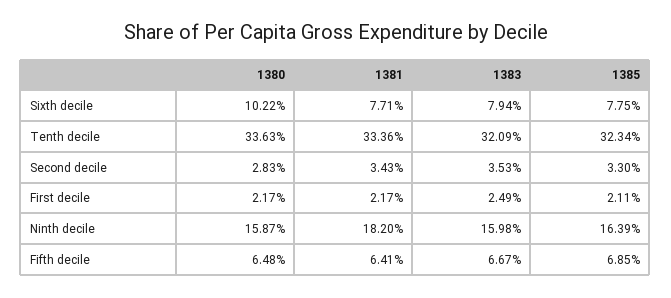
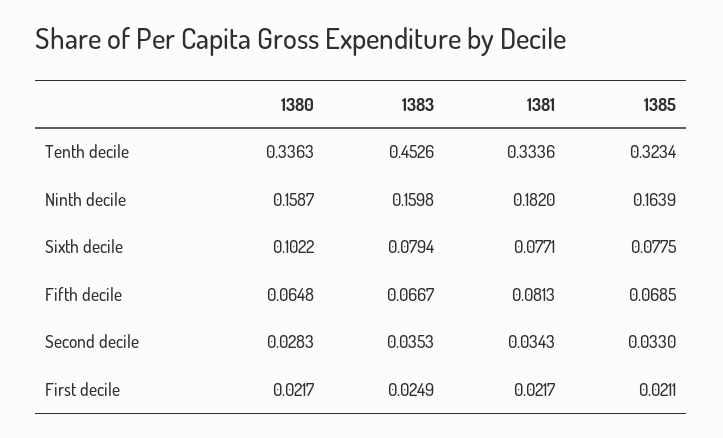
1383, Tenth decile: 0.3209 -> 0.4526
1381, Fifth decile: 0.0641 -> 0.0813

